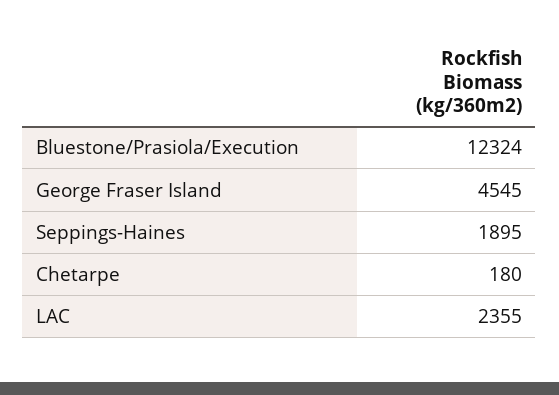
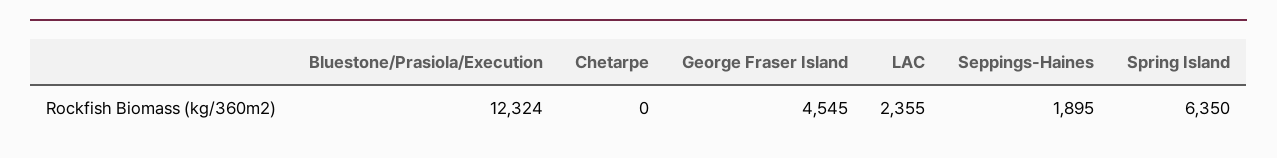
Chetarpe: 180 -> 0
Spring Island: none -> 6350

